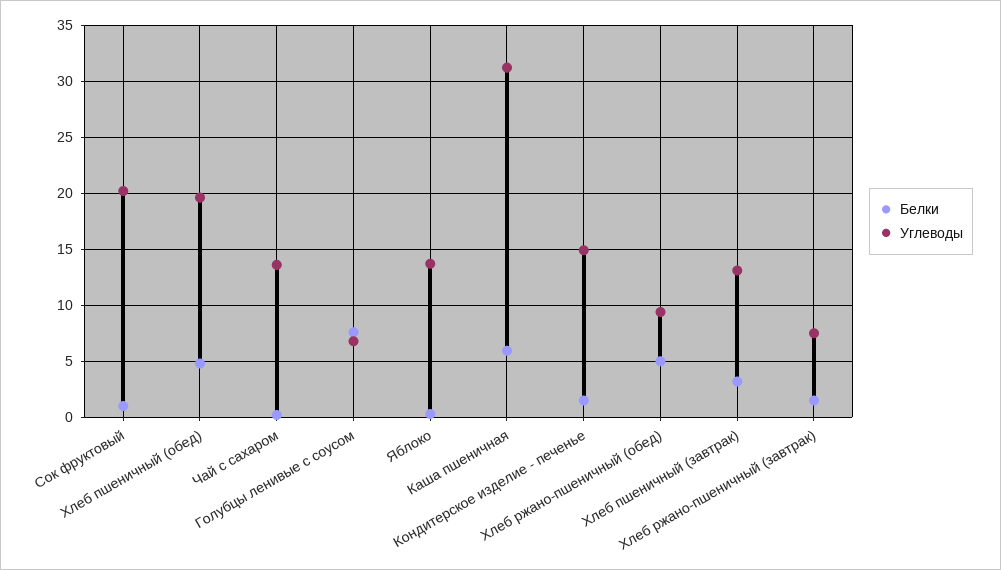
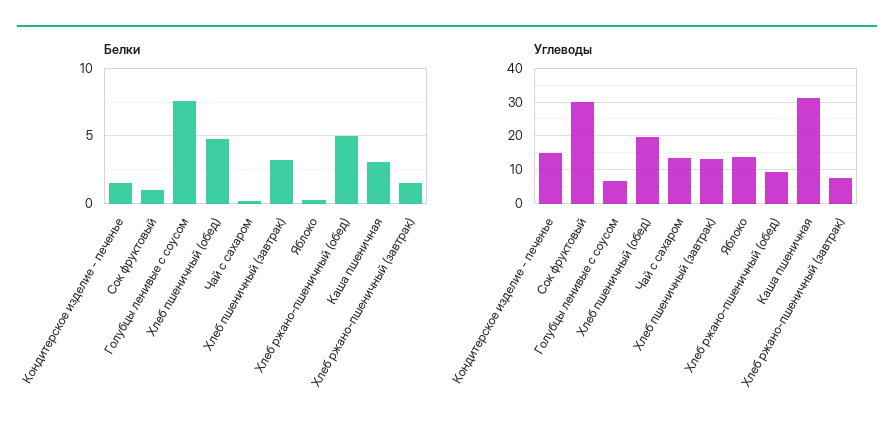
Углеводы, Сок фруктовый: 20 -> 30
Белки, Каша пшеничная: 6 -> 3

